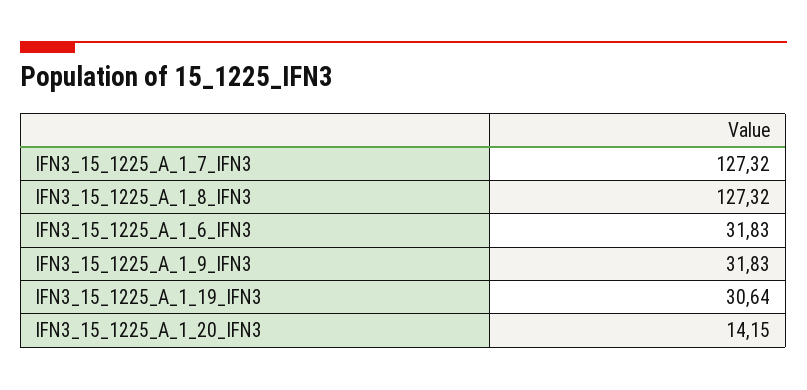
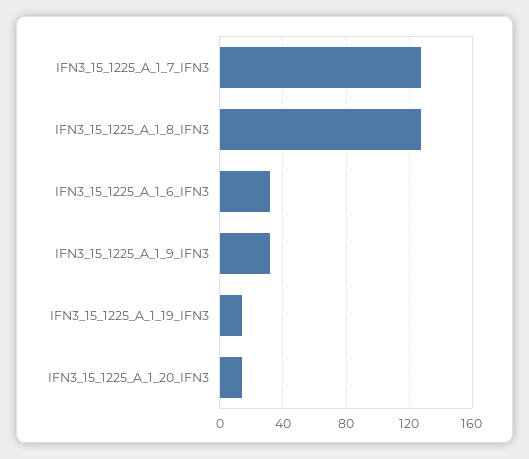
IFN3_15_1225_A_1_19_IFN3: 30.64 -> 15

